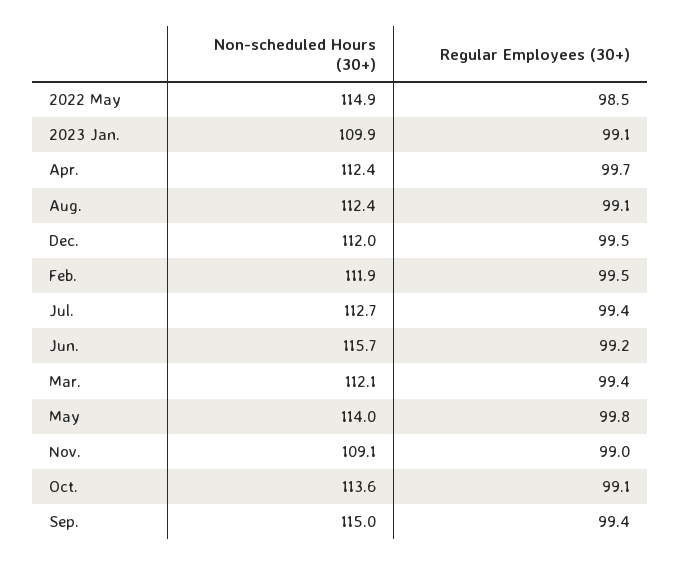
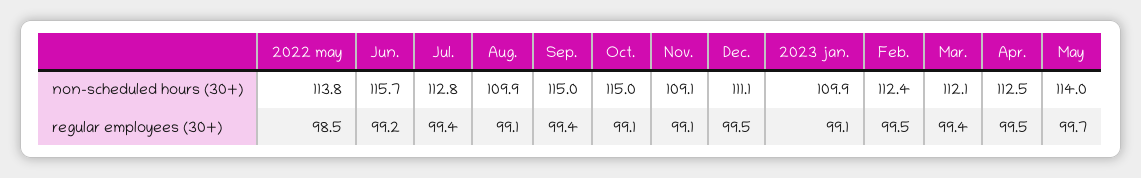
Non-scheduled Hours (30+), 2022 May: 114.9 -> 113.8
Non-scheduled Hours (30+), Apr.: 112.4 -> 112.5
Regular Employees (30+), Apr.: 99.7 -> 99.5
Non-scheduled Hours (30+), Aug.: 112.4 -> 109.9
Non-scheduled Hours (30+), Dec.: 112 -> 111.1
Non-scheduled Hours (30+), Feb.: 111.9 -> 112.4
Non-scheduled Hours (30+), Jul.: 112.7 -> 112.8
Regular Employees (30+), May: 99.8 -> 99.7
Regular Employees (30+), Nov.: 99 -> 99.1
Non-scheduled Hours (30+), Oct.: 113.6 -> 115

